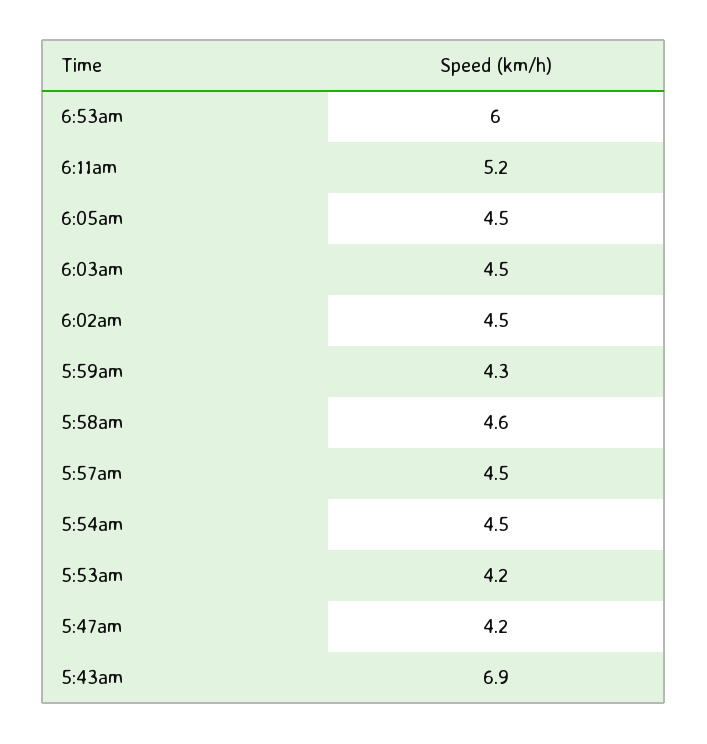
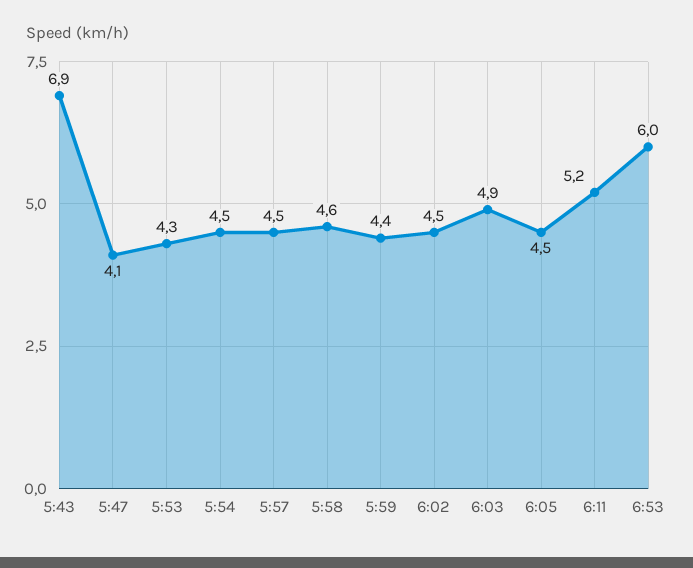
6:03am: 4.5 -> 4.9
5:59am: 4.3 -> 4.4
5:53am: 4.2 -> 4.3
5:47am: 4.2 -> 4.1

